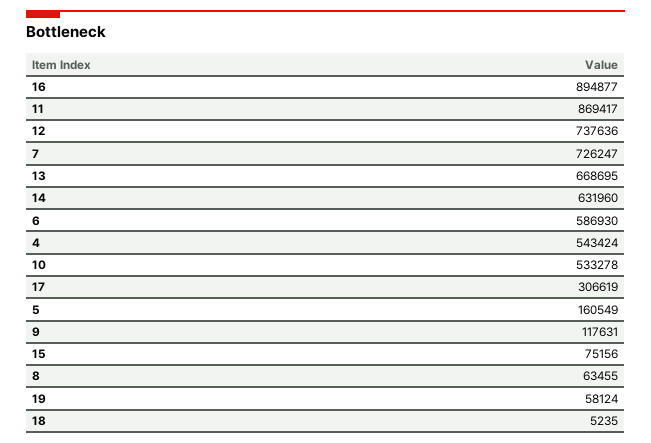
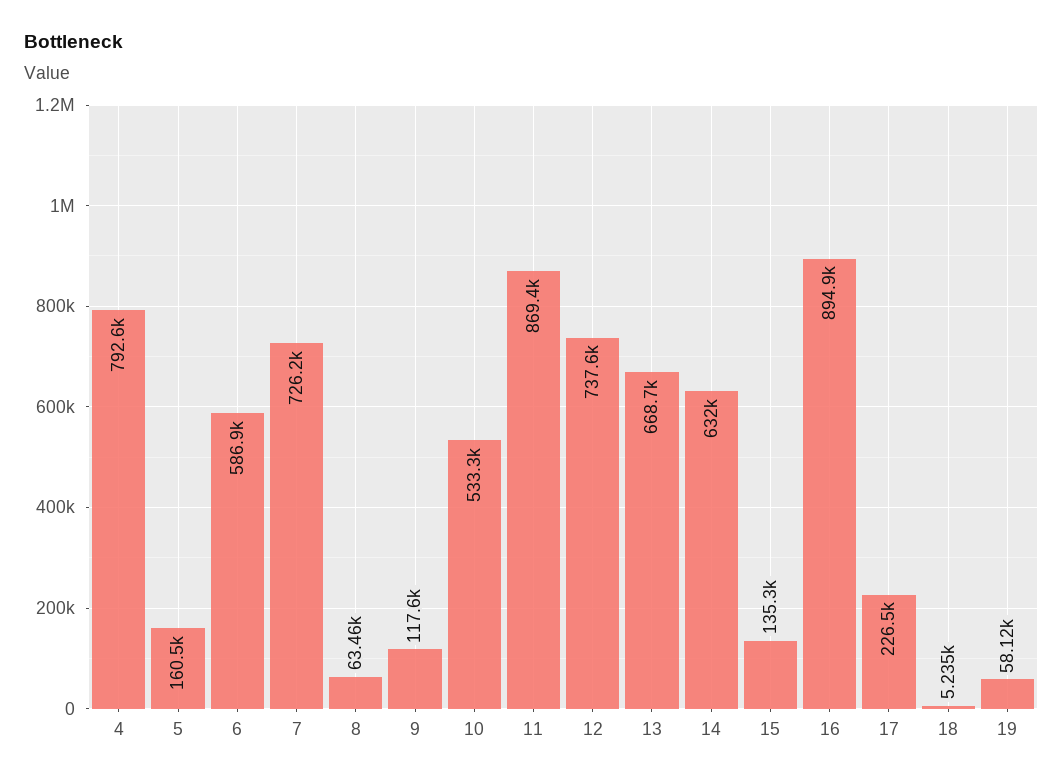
4: 543424 -> 792600
17: 306619 -> 226500
15: 75156 -> 135300

